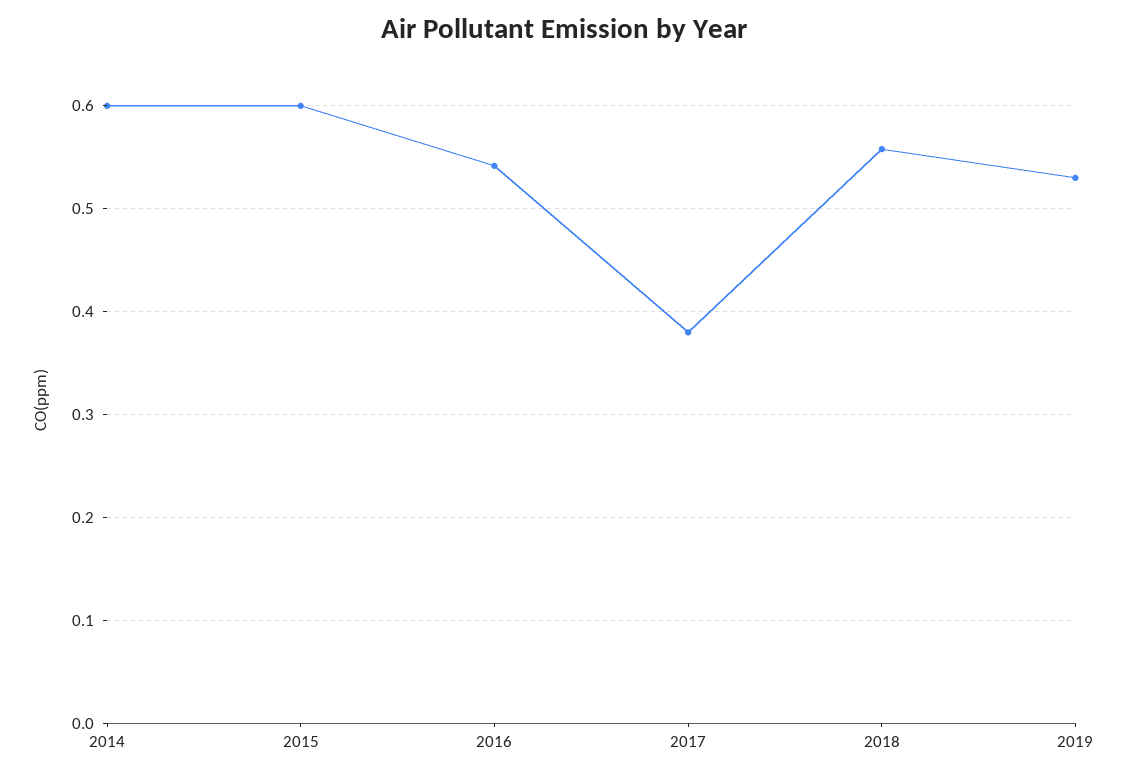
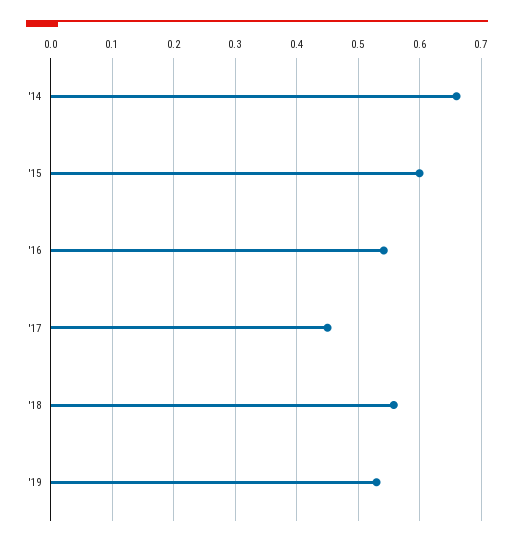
2014: 0.6 -> 0.66
2017: 0.38 -> 0.45

